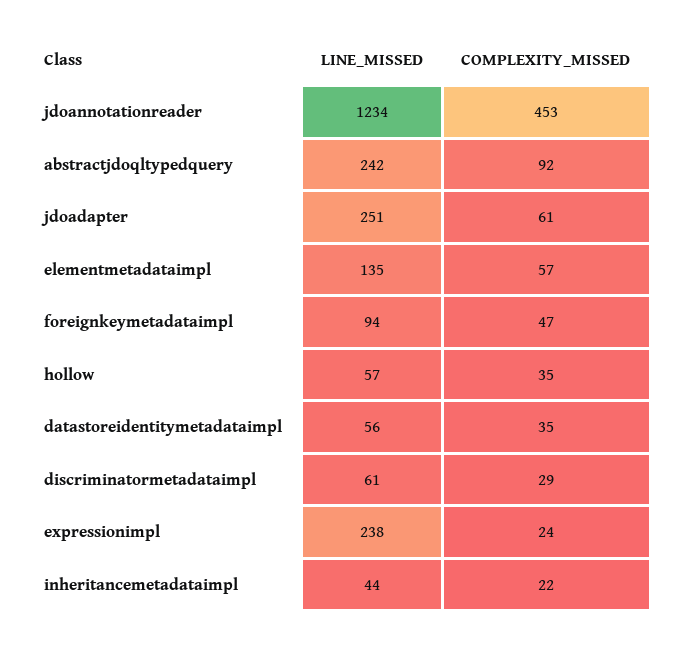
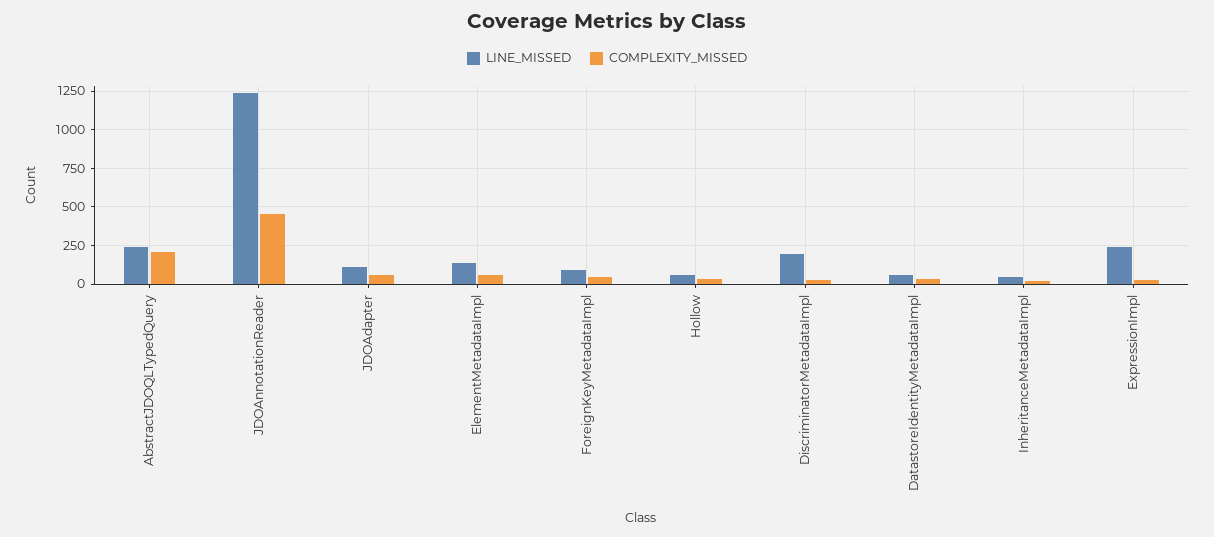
COMPLEXITY_MISSED, abstractjdoqltypedquery: 92 -> 200
LINE_MISSED, jdoadapter: 251 -> 100
LINE_MISSED, discriminatormetadataimpl: 61 -> 200

